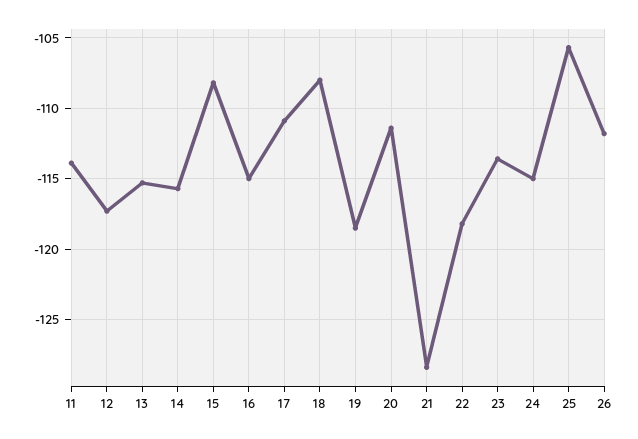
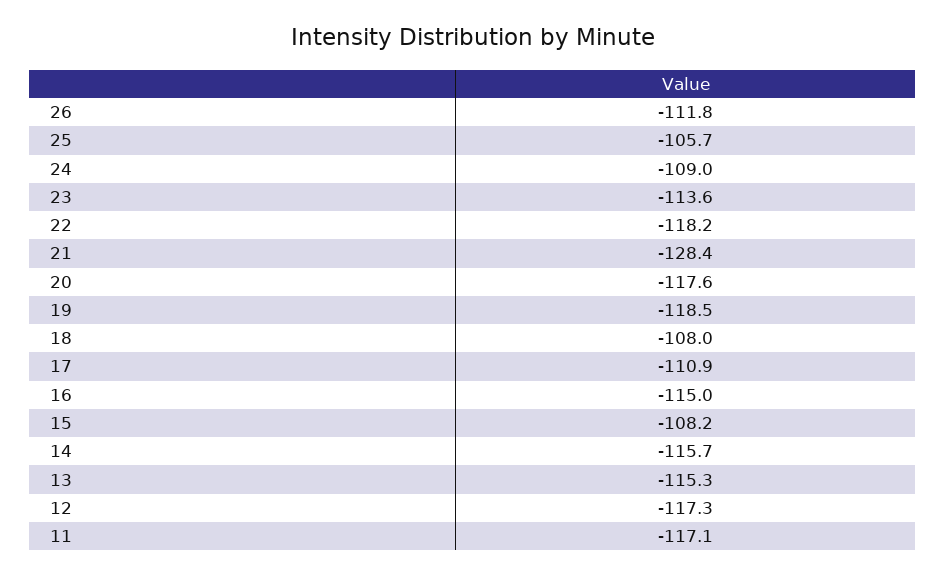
11: -114 -> -117.1
20: -111.5 -> -117.6
24: -115 -> -109

